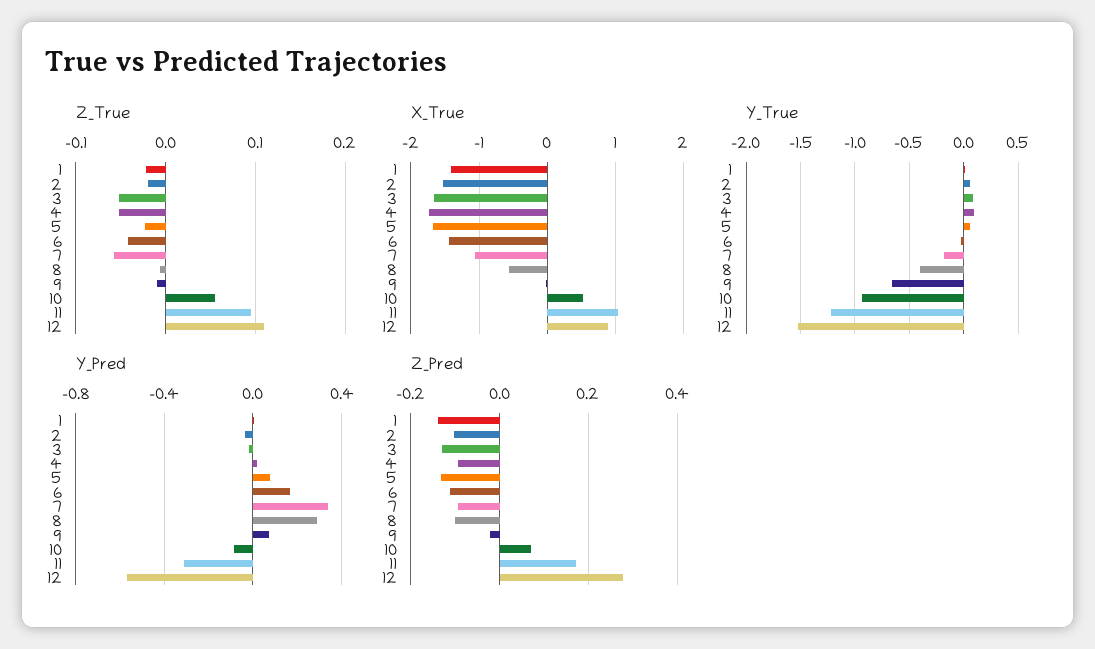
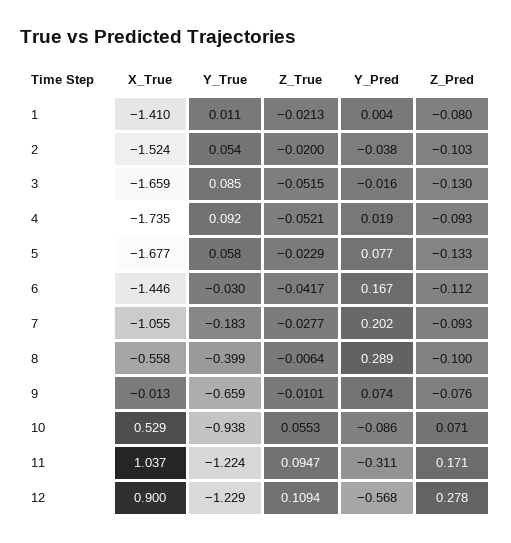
Z_True, 7: -0.06 -> -0.0277
Y_True, 12: -1.5 -> -1.229
Y_Pred, 7: 0.35 -> 0.202
Z_Pred, 1: -0.14 -> -0.08
Z_Pred, 9: -0.02 -> -0.076

